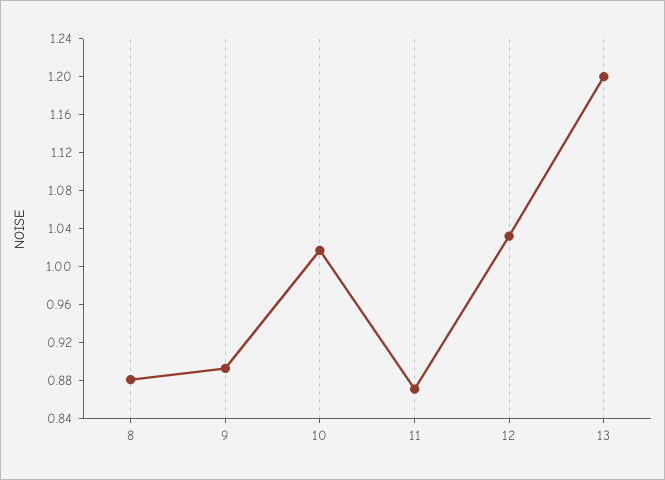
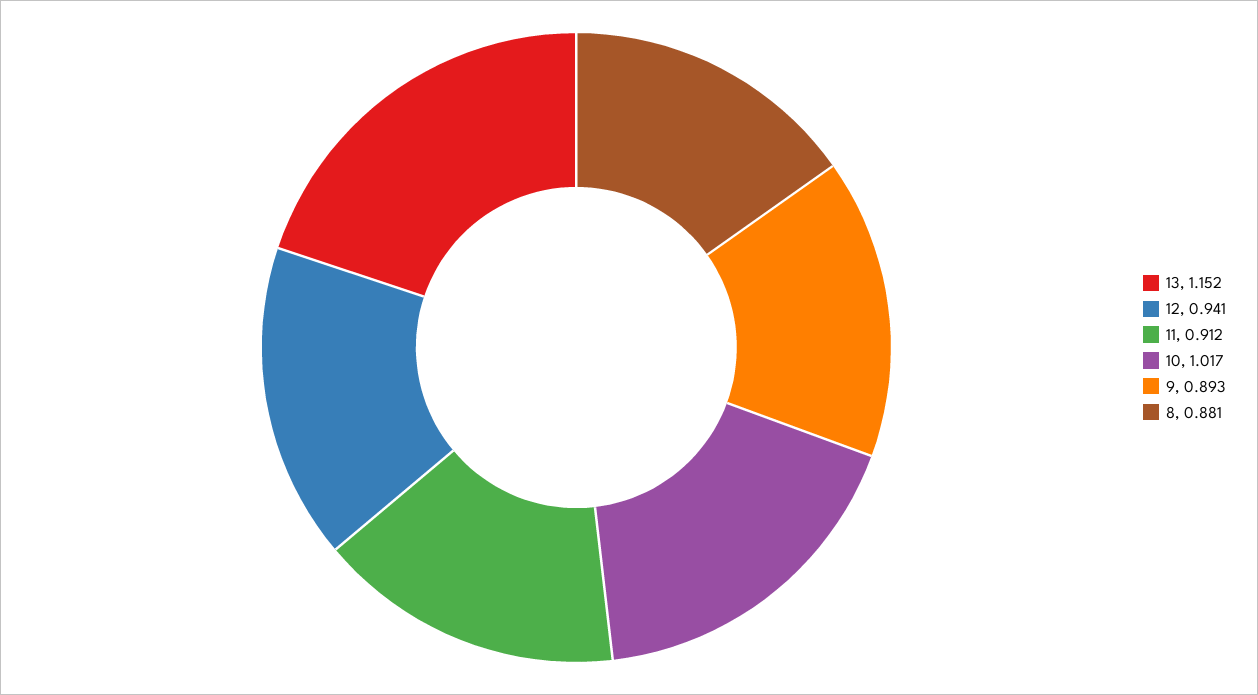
11: 0.87 -> 0.912
12: 1.03 -> 0.941
13: 1.2 -> 1.152

